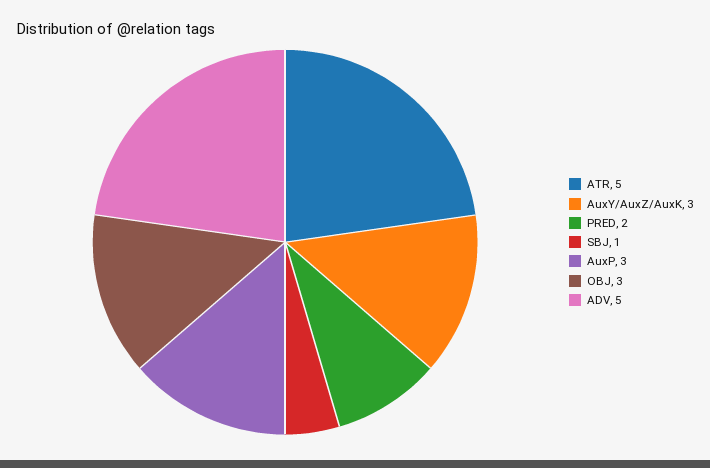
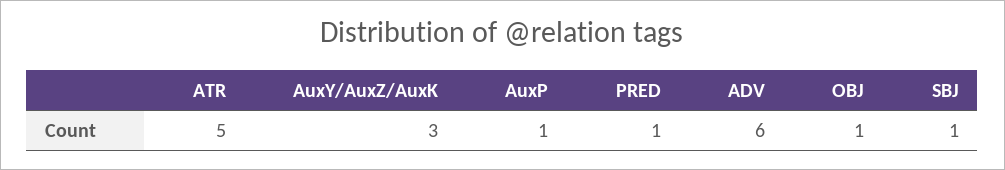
PRED: 2 -> 1
AuxP: 3 -> 1
OBJ: 3 -> 1
ADV: 5 -> 6

